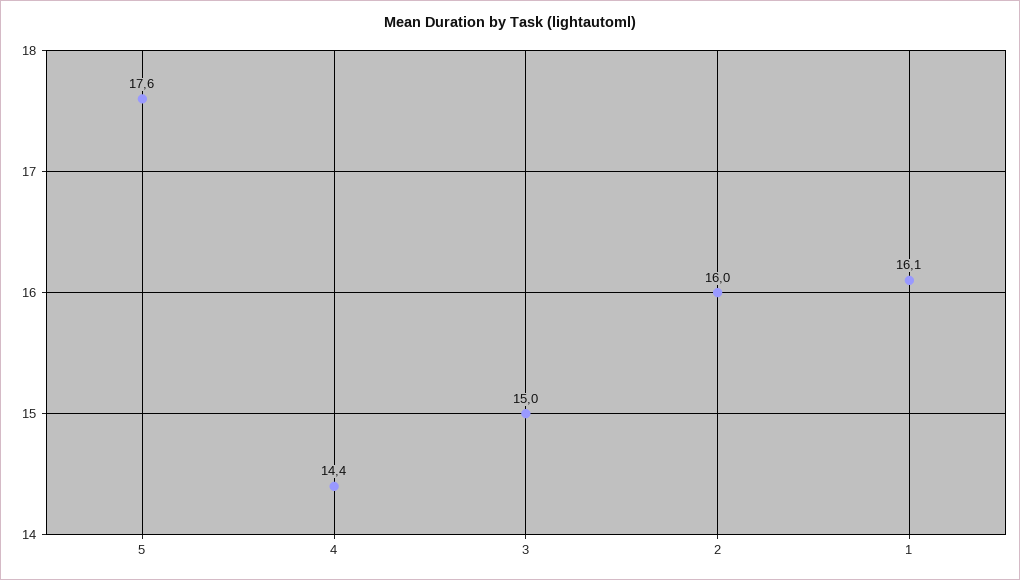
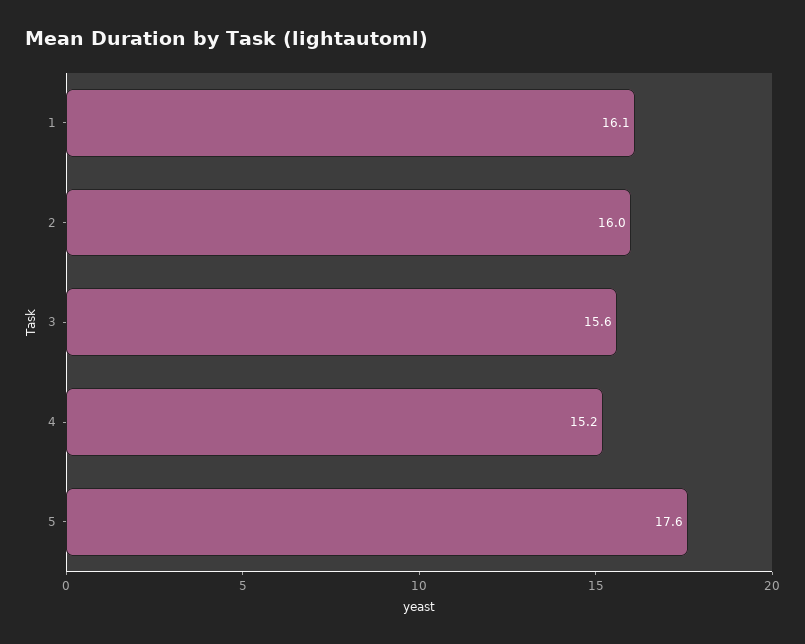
4: 14.4 -> 15.2
3: 15 -> 15.6

